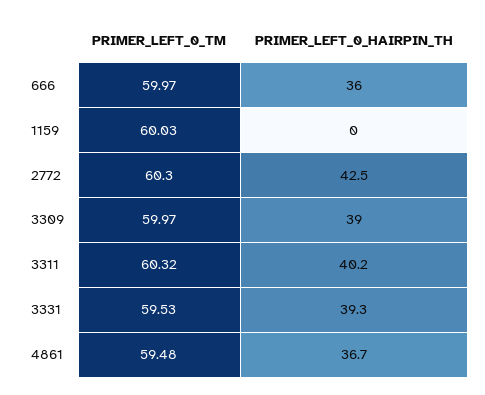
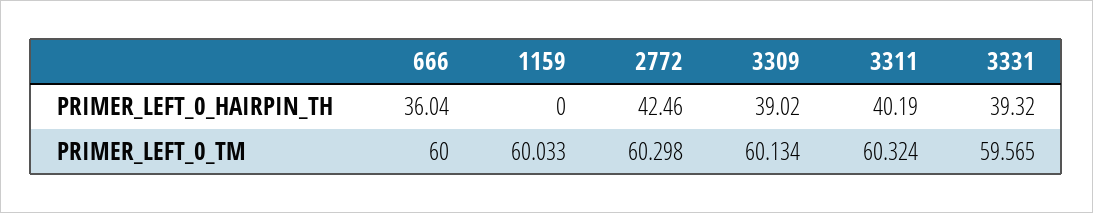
PRIMER_LEFT_0_TM, 666: 59.97 -> 60
PRIMER_LEFT_0_TM, 3309: 59.97 -> 60.134
PRIMER_LEFT_0_TM, 3331: 59.53 -> 59.565
PRIMER_LEFT_0_TM, 4861: 59.48 -> none
PRIMER_LEFT_0_HAIRPIN_TH, 4861: 36.7 -> none

